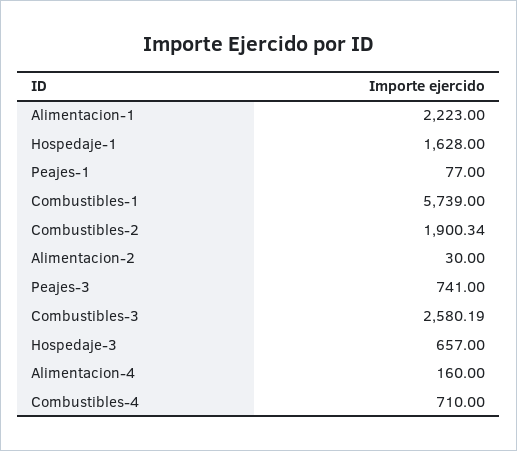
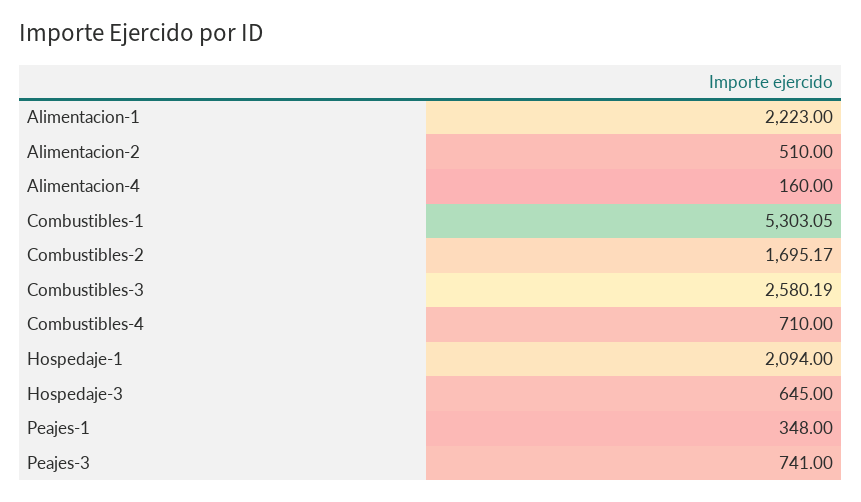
Hospedaje-1: 1628 -> 2094
Peajes-1: 77 -> 348
Combustibles-1: 5739 -> 5303.05
Combustibles-2: 1900.34 -> 1695.17
Alimentacion-2: 30 -> 510
Hospedaje-3: 657 -> 645

